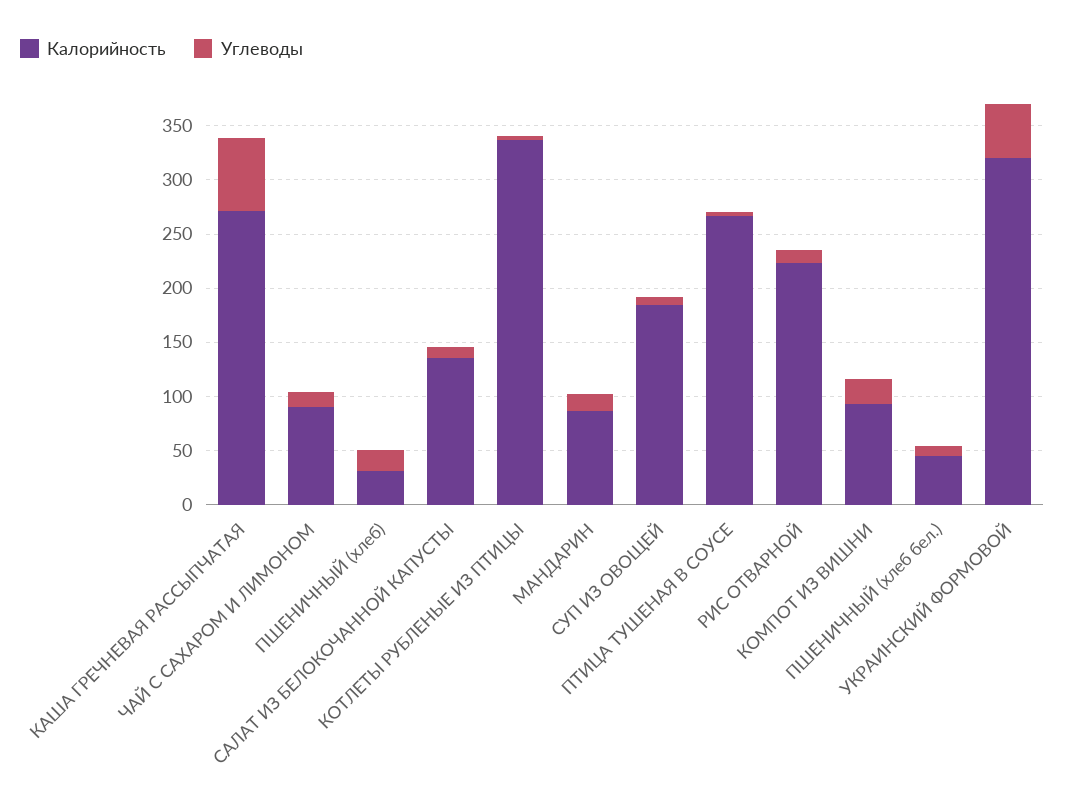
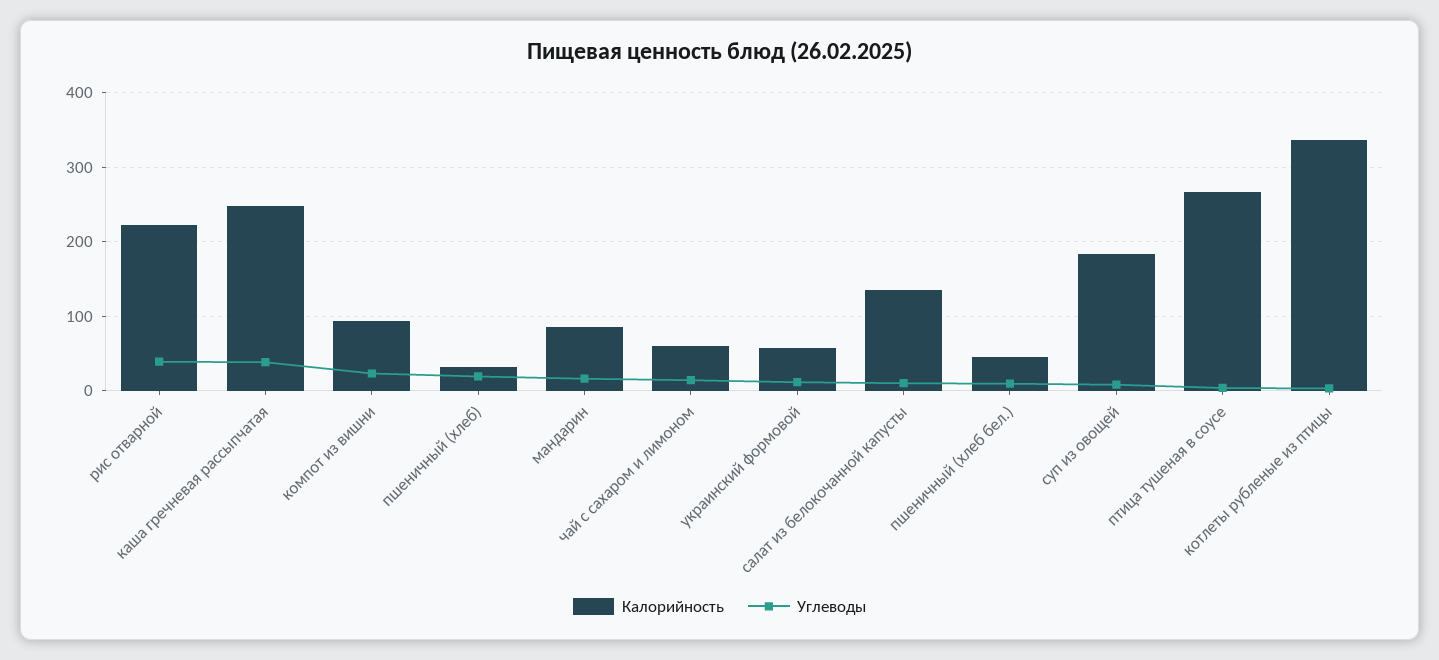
Калорийность, КАША ГРЕЧНЕВАЯ РАССЫПЧАТАЯ: 270 -> 250
Углеводы, КАША ГРЕЧНЕВАЯ РАССЫПЧАТАЯ: 70 -> 40
Калорийность, ЧАЙ С САХАРОМ И ЛИМОНОМ: 90 -> 60
Углеводы, РИС ОТВАРНОЙ: 10 -> 40
Калорийность, УКРАИНСКИЙ ФОРМОВОЙ: 320 -> 60
Углеводы, УКРАИНСКИЙ ФОРМОВОЙ: 50 -> 10

